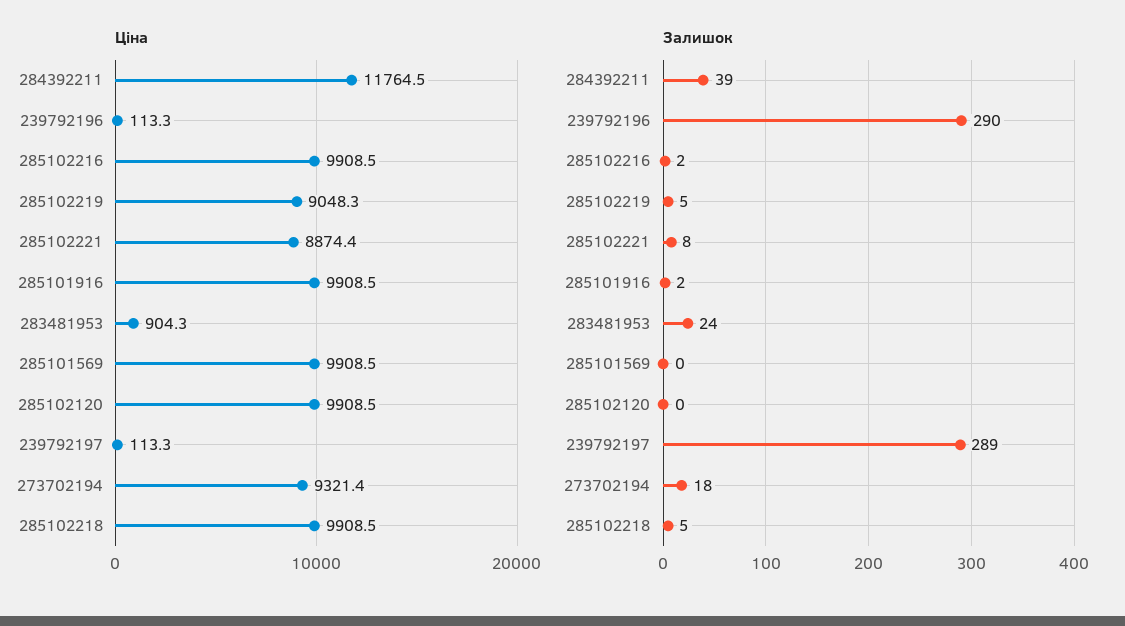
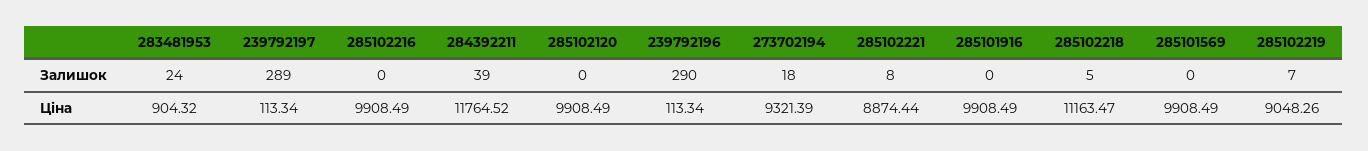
Ціна, 285102218: 9908.5 -> 11163.47
Залишок, 285102216: 2 -> 0
Залишок, 285102219: 5 -> 7
Залишок, 285101916: 2 -> 0

